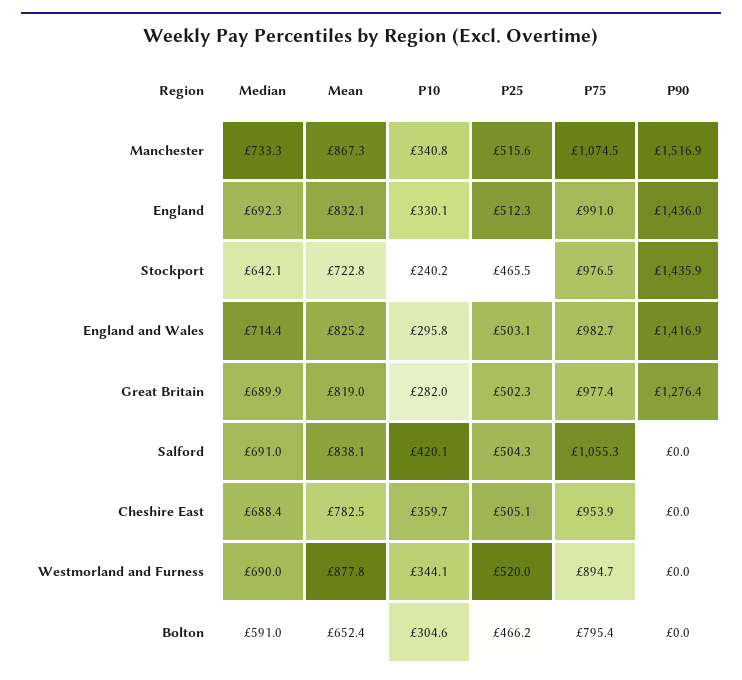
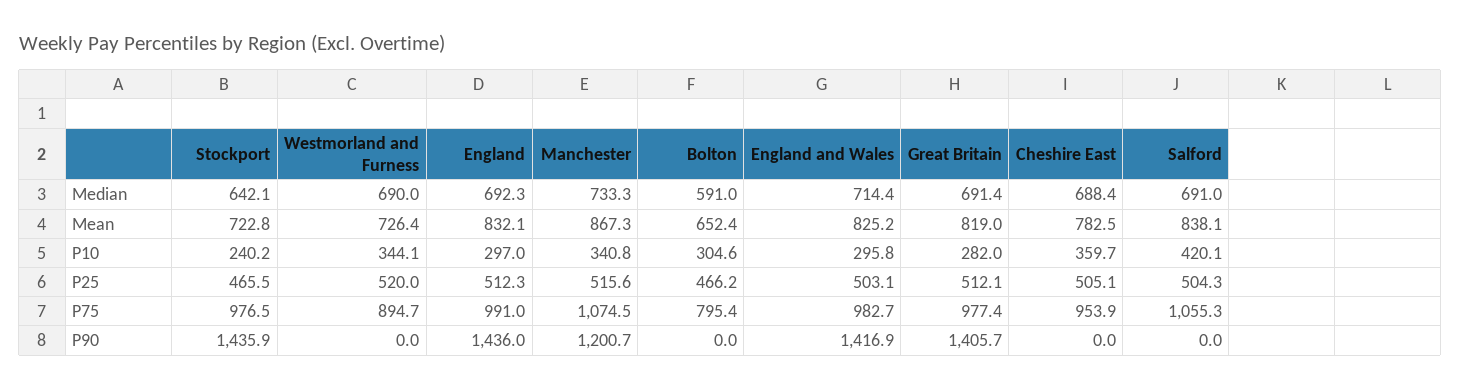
P90, Manchester: 1516.9 -> 1200.7
P10, England: 330.1 -> 297
Median, Great Britain: 689.9 -> 691.4
P25, Great Britain: 502.3 -> 512.1
P90, Great Britain: 1276.4 -> 1405.7
Mean, Westmorland and Furness: 877.8 -> 726.4

